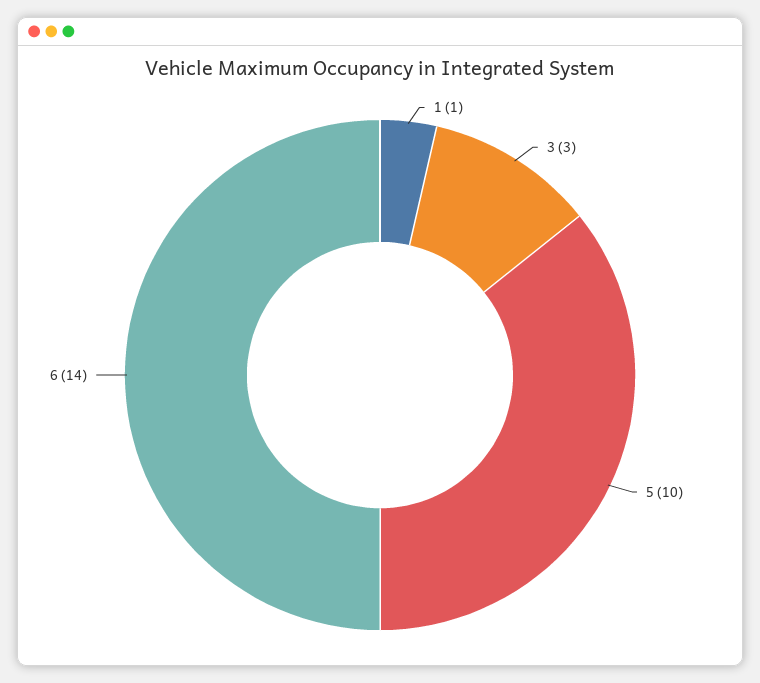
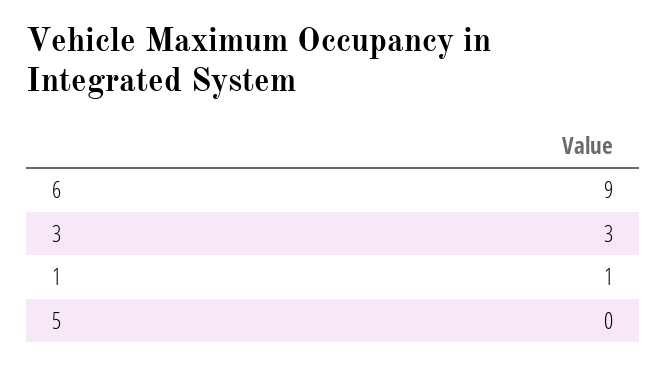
5: 10 -> 0
6: 14 -> 9

